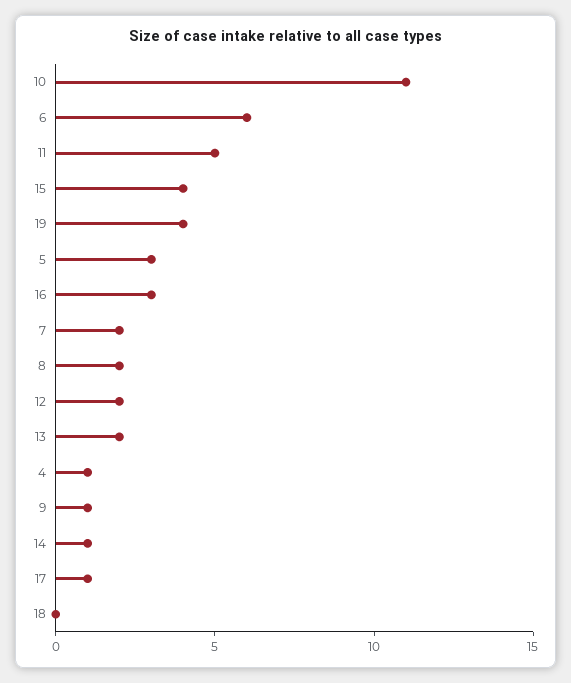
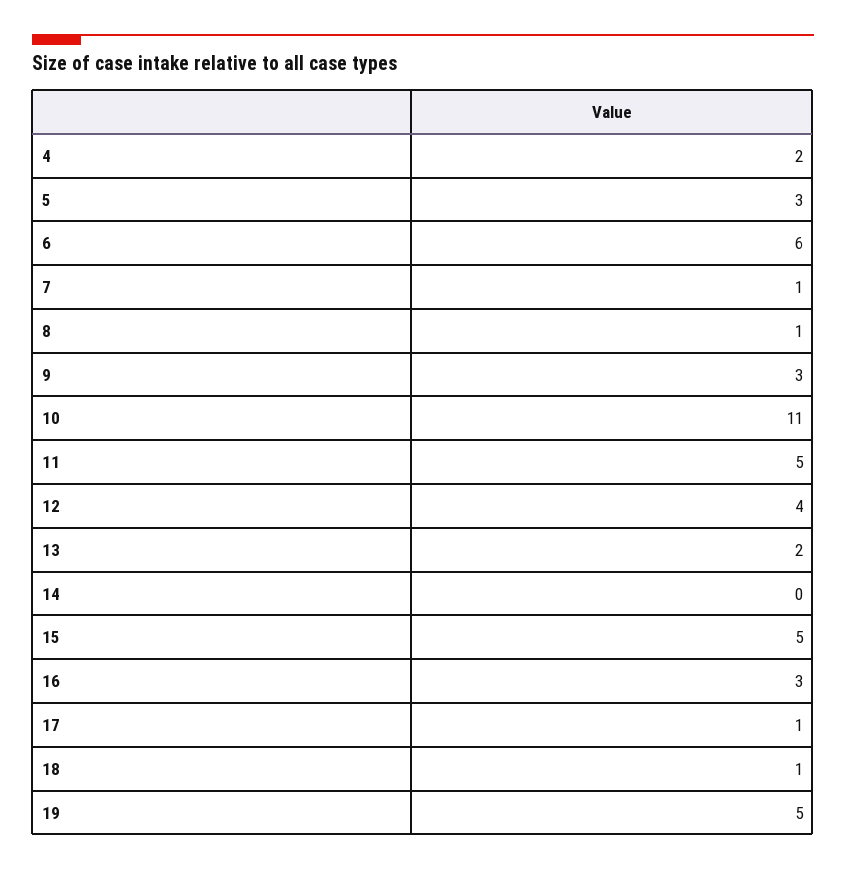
15: 4 -> 5
19: 4 -> 5
7: 2 -> 1
8: 2 -> 1
12: 2 -> 4
4: 1 -> 2
9: 1 -> 3
14: 1 -> 0
18: 0 -> 1

